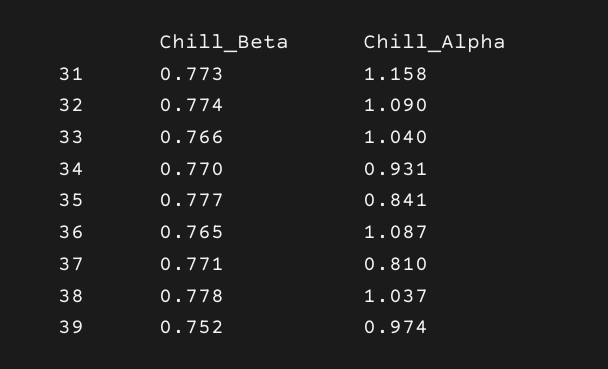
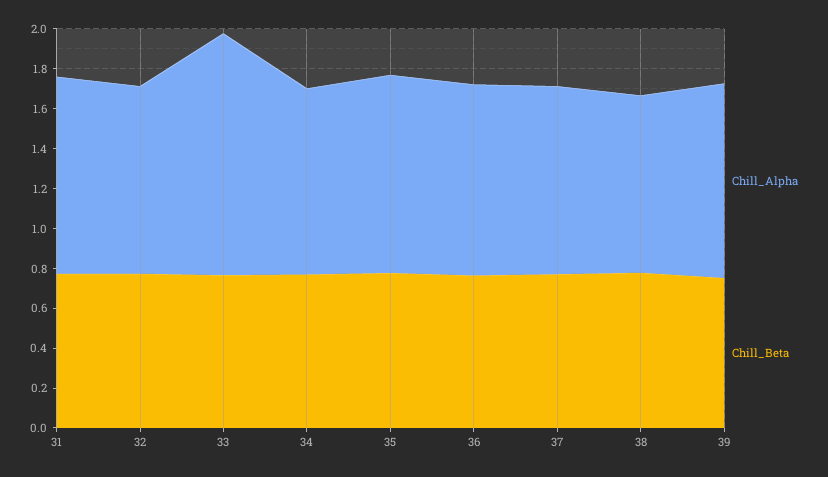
Chill_Alpha, 31: 1.158 -> 1
Chill_Alpha, 32: 1.09 -> 0.95
Chill_Alpha, 33: 1.04 -> 1.2
Chill_Alpha, 35: 0.841 -> 1
Chill_Alpha, 36: 1.087 -> 0.95
Chill_Alpha, 37: 0.81 -> 0.95
Chill_Alpha, 38: 1.037 -> 0.9

